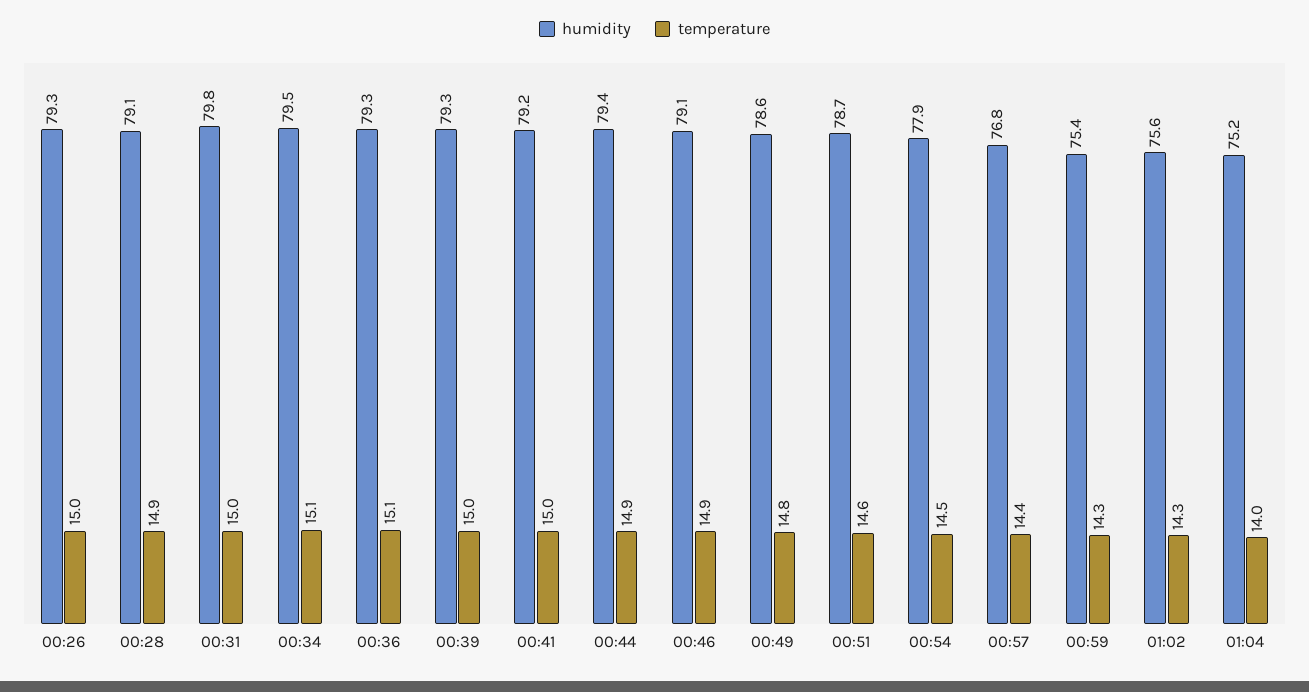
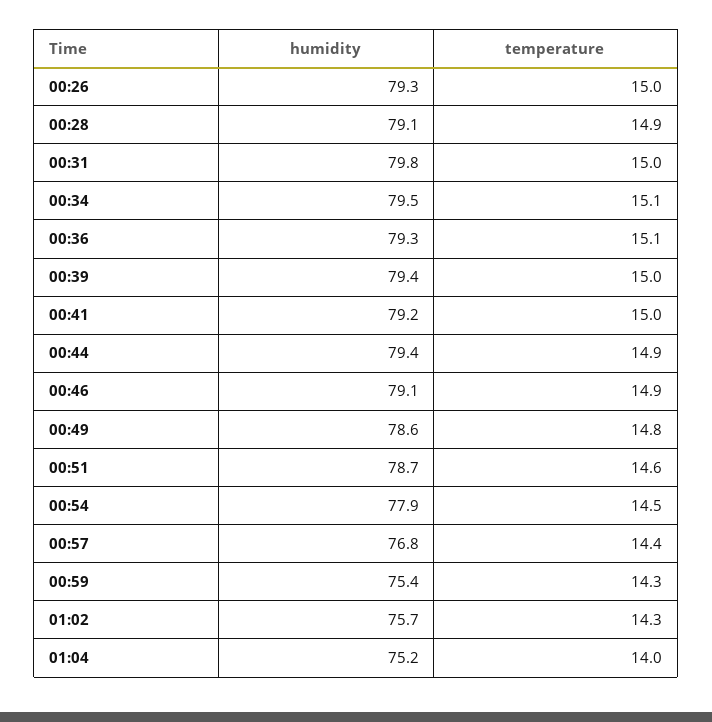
humidity, 00:39: 79.3 -> 79.4
humidity, 01:02: 75.6 -> 75.7

